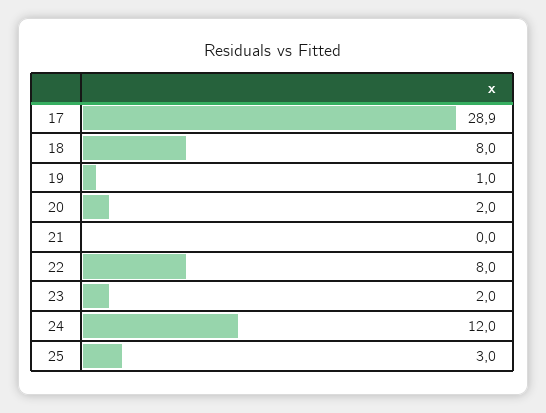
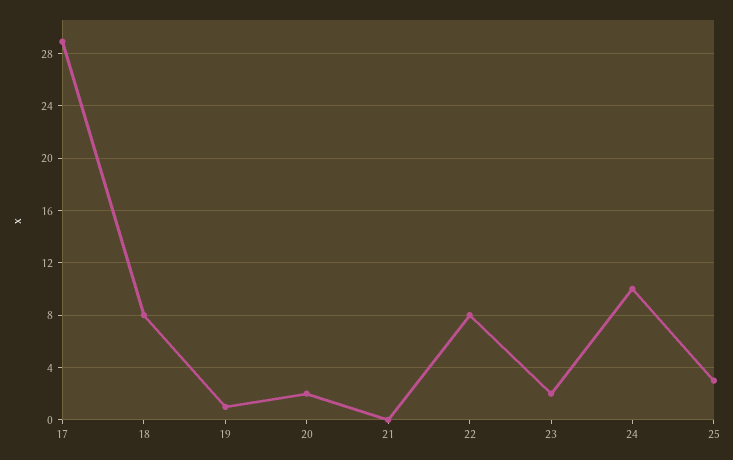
24: 12 -> 10

